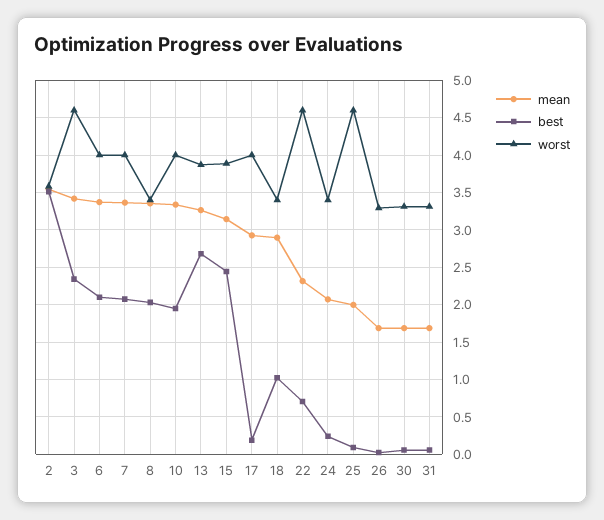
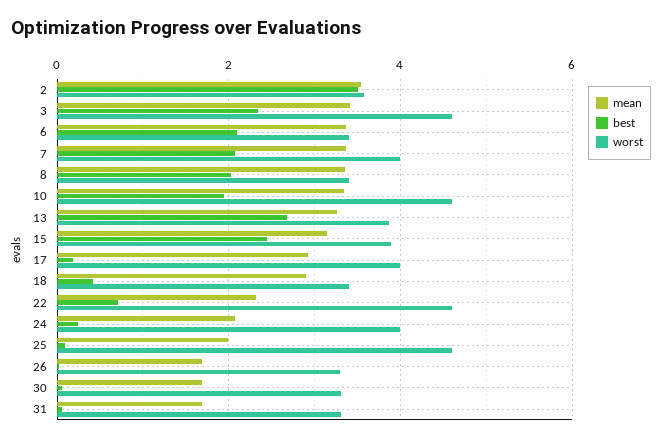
worst, 6: 4 -> 3.4
worst, 10: 4 -> 4.6
best, 18: 1 -> 0.4
worst, 24: 3.4 -> 4

